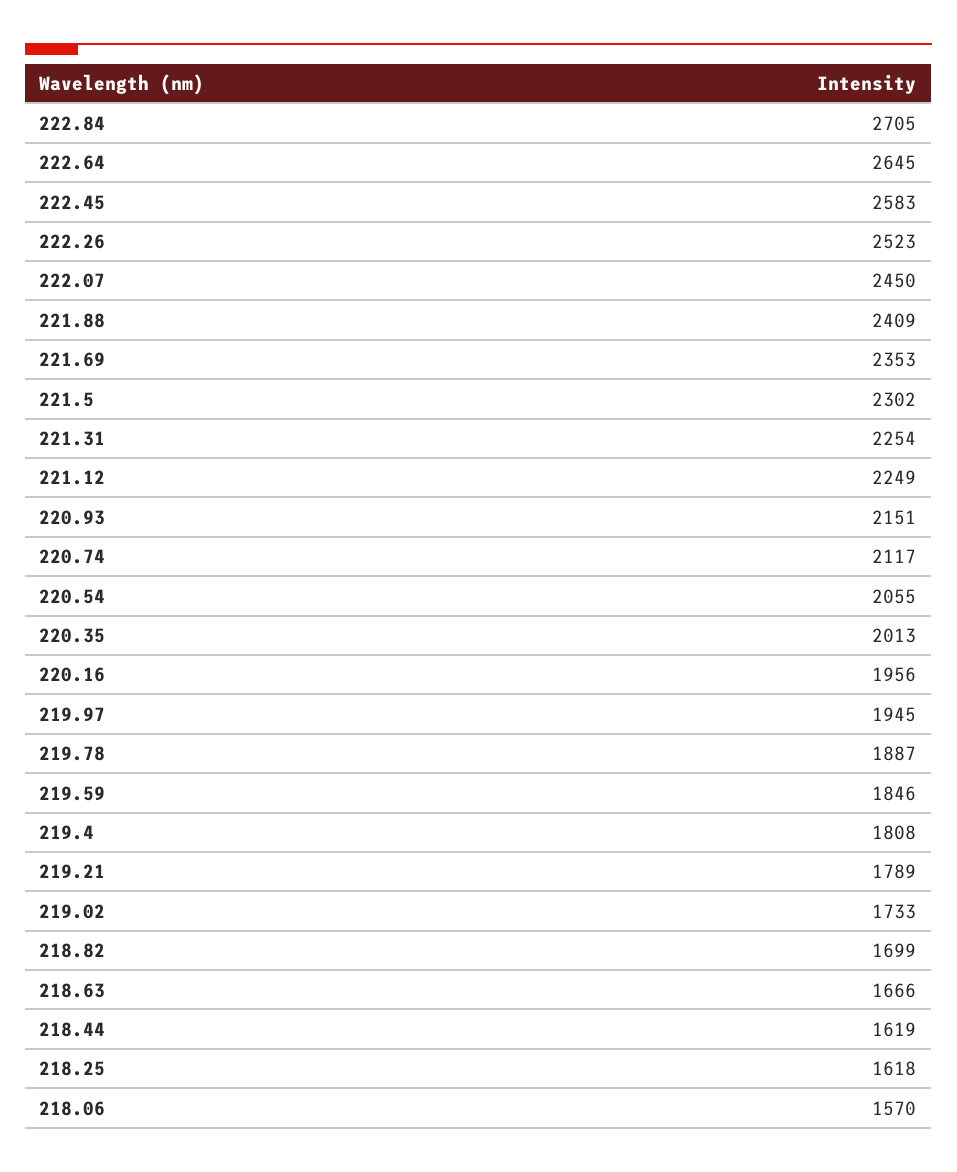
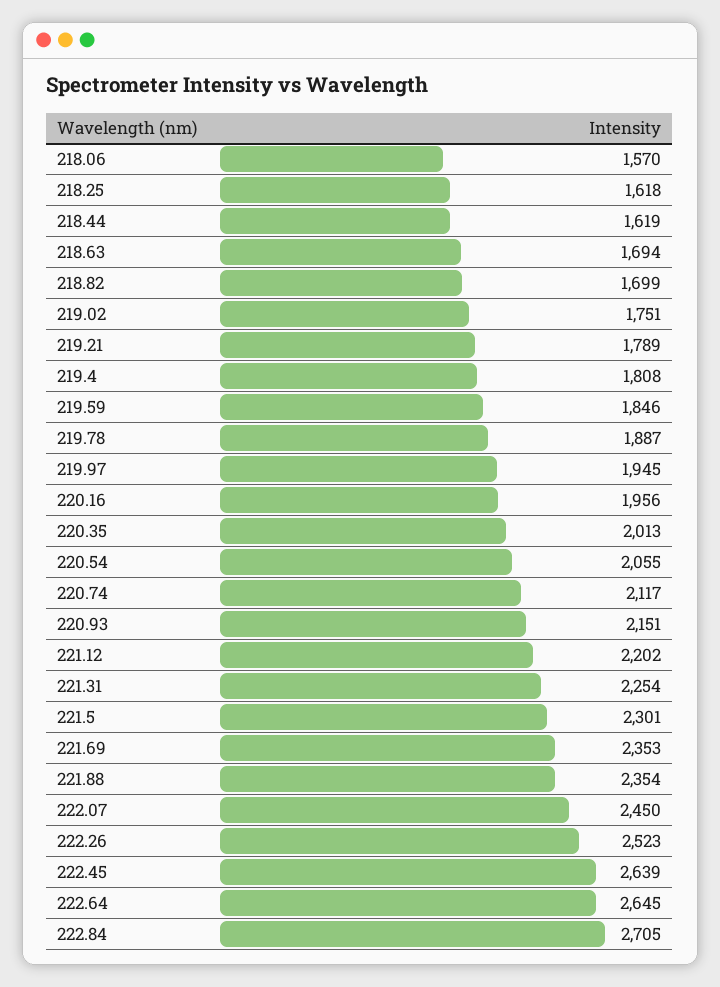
222.45: 2583 -> 2639
221.88: 2409 -> 2354
221.5: 2302 -> 2301
221.12: 2249 -> 2202
219.02: 1733 -> 1751
218.63: 1666 -> 1694

